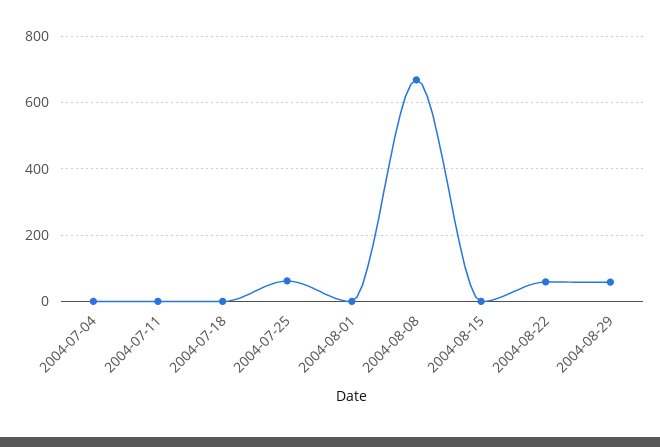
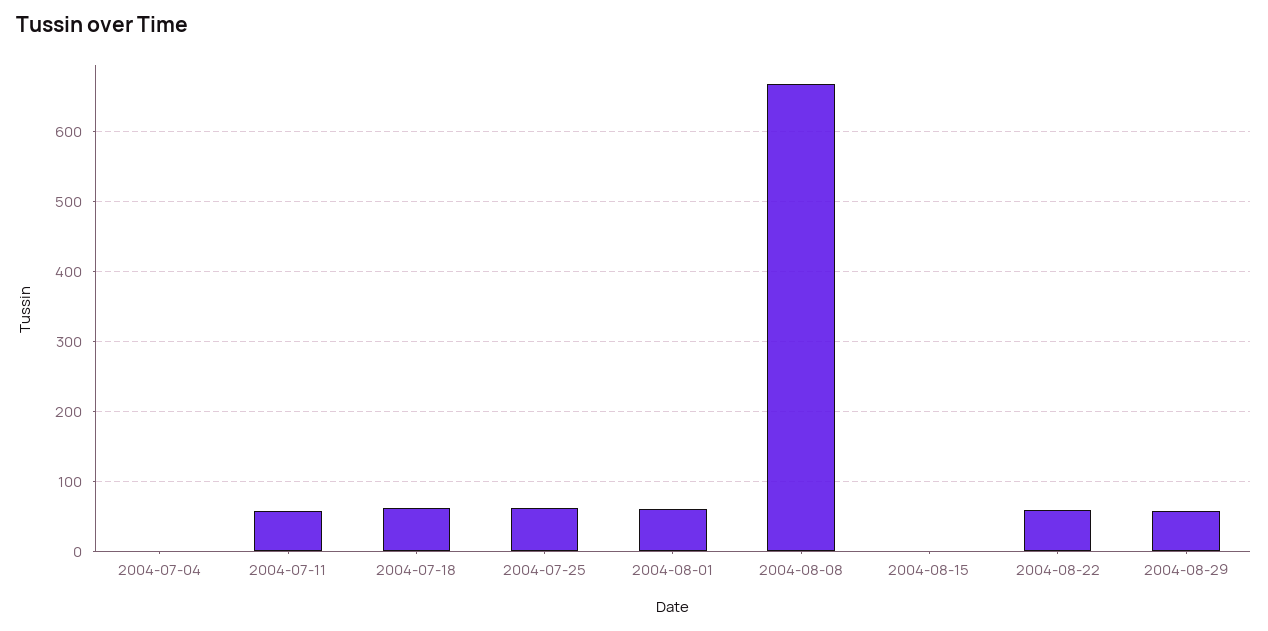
2004-07-11: 0 -> 60
2004-07-18: 0 -> 60
2004-08-01: 0 -> 60

